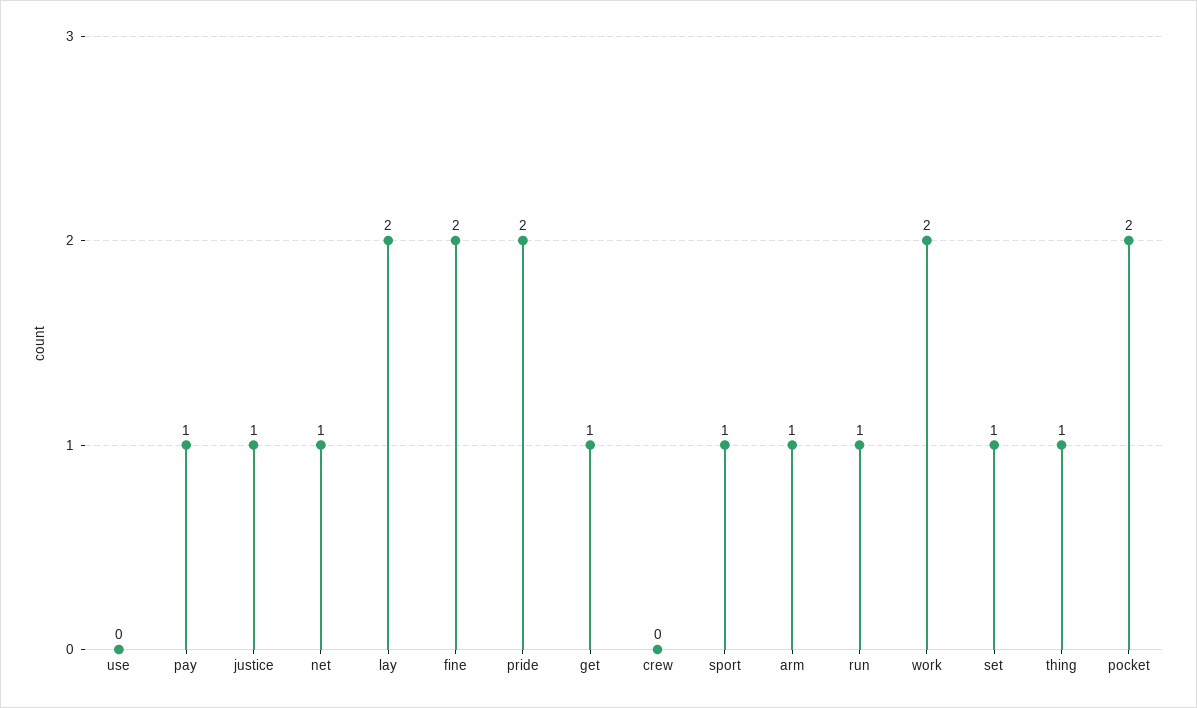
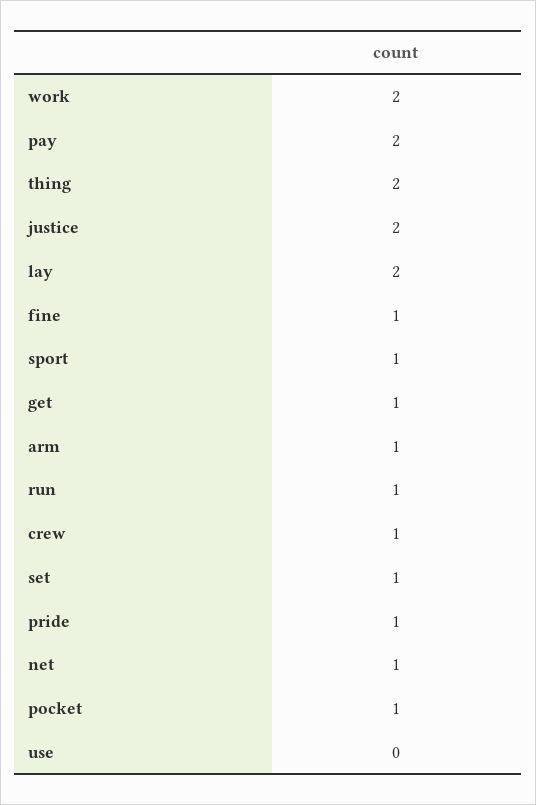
pay: 1 -> 2
justice: 1 -> 2
fine: 2 -> 1
pride: 2 -> 1
crew: 0 -> 1
thing: 1 -> 2
pocket: 2 -> 1

